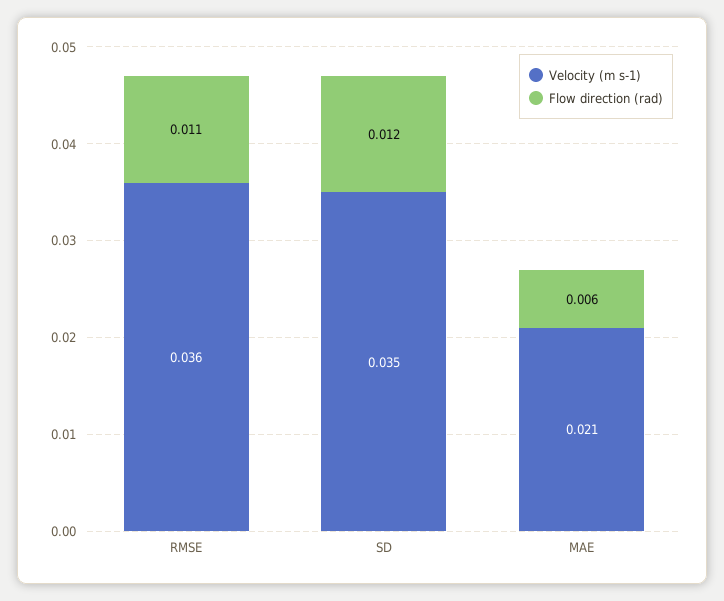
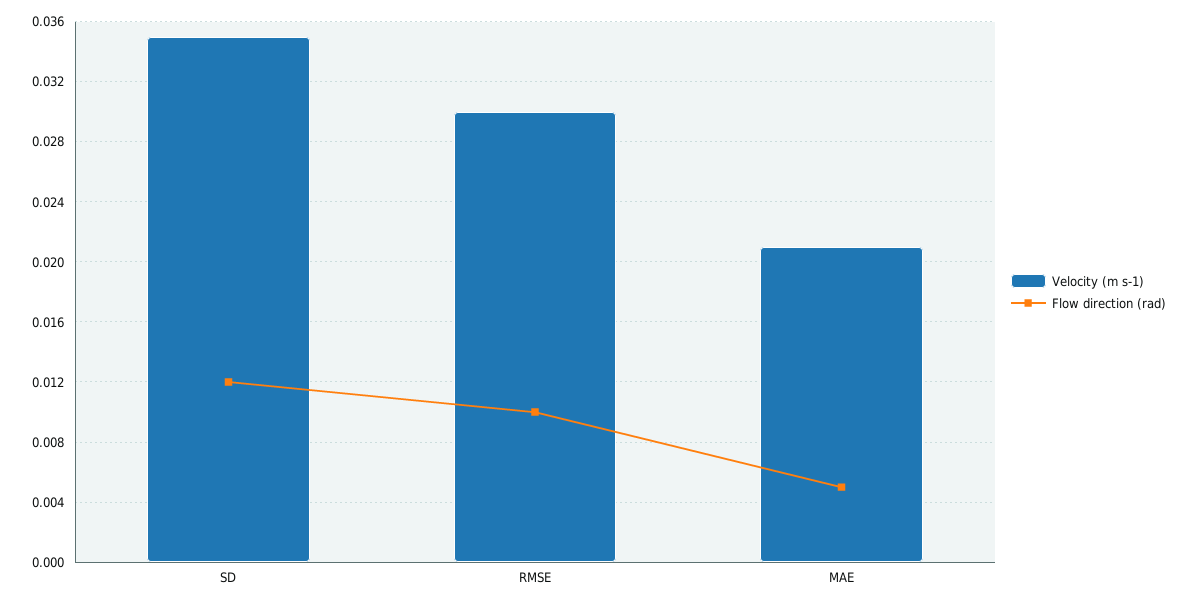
Velocity (m s-1), RMSE: 0.036 -> 0.03
Flow direction (rad), RMSE: 0.011 -> 0.01
Flow direction (rad), MAE: 0.006 -> 0.005

